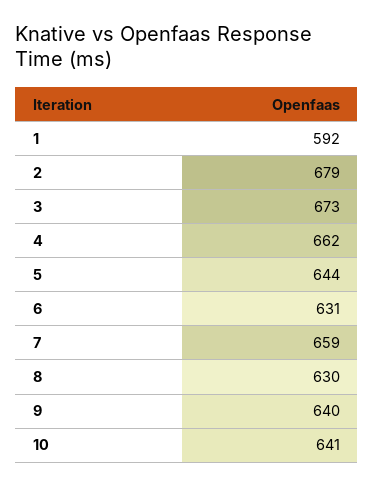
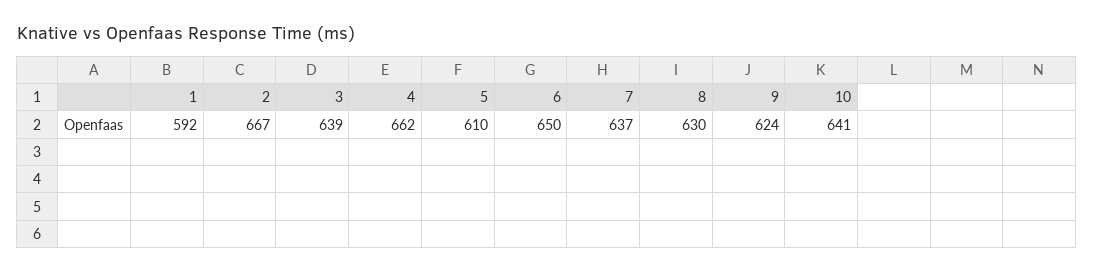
2: 679 -> 667
3: 673 -> 639
5: 644 -> 610
6: 631 -> 650
7: 659 -> 637
9: 640 -> 624

